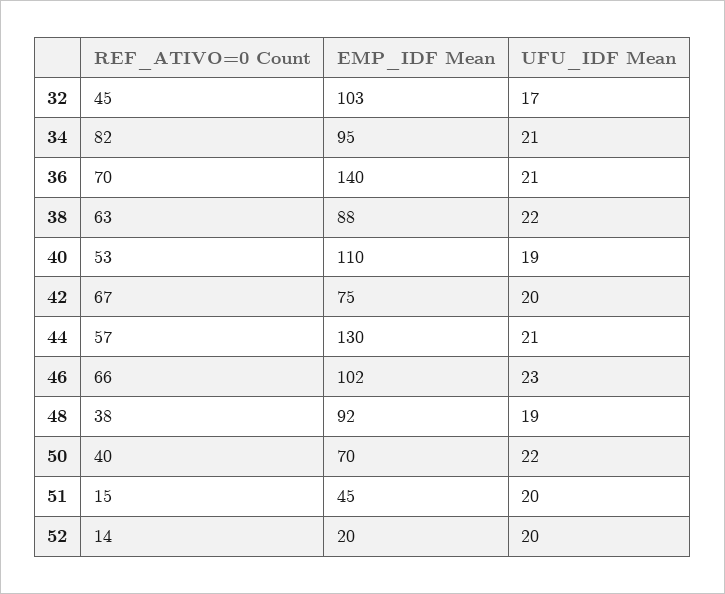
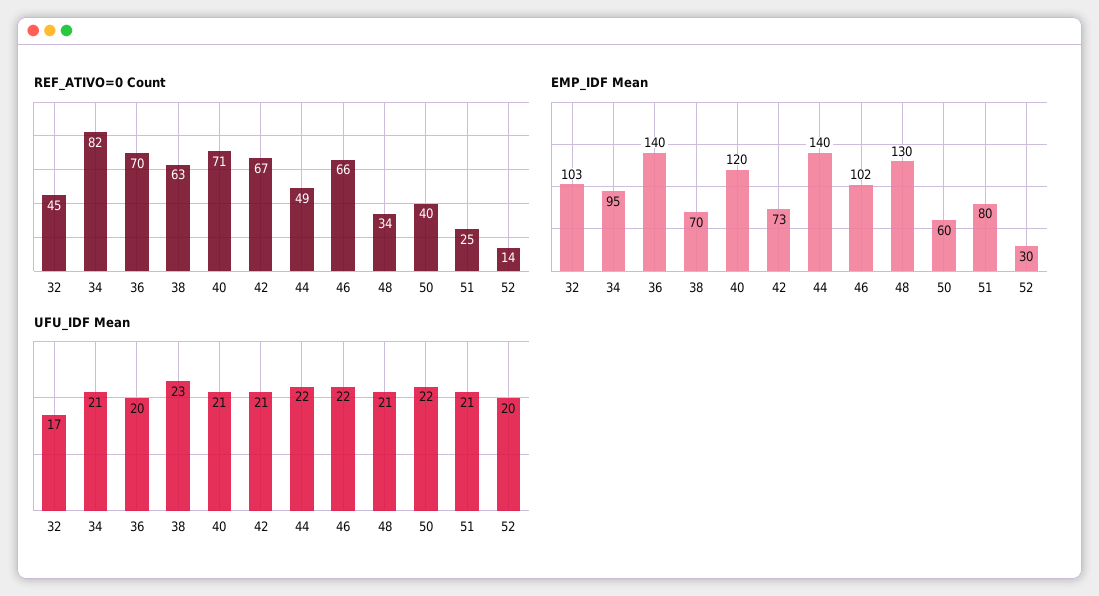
UFU_IDF Mean, 36: 21 -> 20
EMP_IDF Mean, 38: 88 -> 70
UFU_IDF Mean, 38: 22 -> 23
REF_ATIVO=0 Count, 40: 53 -> 71
EMP_IDF Mean, 40: 110 -> 120
UFU_IDF Mean, 40: 19 -> 21
EMP_IDF Mean, 42: 75 -> 73
UFU_IDF Mean, 42: 20 -> 21
REF_ATIVO=0 Count, 44: 57 -> 49
EMP_IDF Mean, 44: 130 -> 140
UFU_IDF Mean, 44: 21 -> 22
UFU_IDF Mean, 46: 23 -> 22
REF_ATIVO=0 Count, 48: 38 -> 34
EMP_IDF Mean, 48: 92 -> 130
UFU_IDF Mean, 48: 19 -> 21
EMP_IDF Mean, 50: 70 -> 60
REF_ATIVO=0 Count, 51: 15 -> 25
EMP_IDF Mean, 51: 45 -> 80
UFU_IDF Mean, 51: 20 -> 21
EMP_IDF Mean, 52: 20 -> 30

